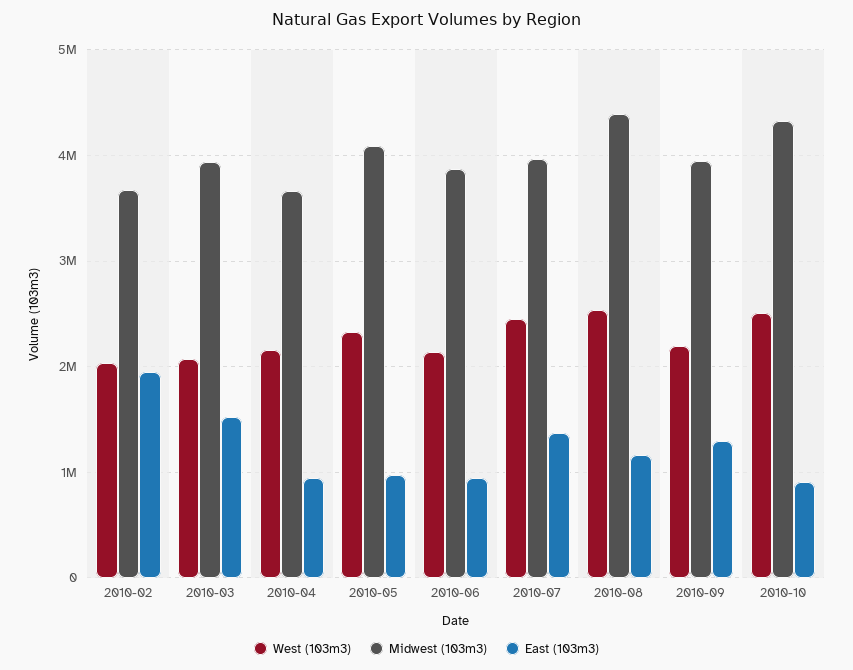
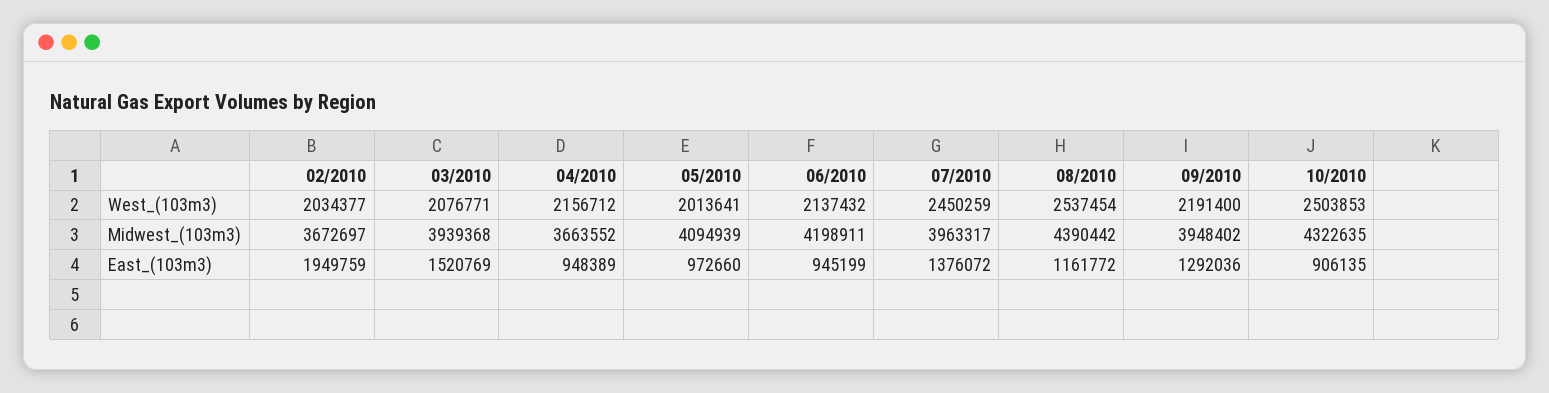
West (103m3), 2010-05: 2300000 -> 2013641
Midwest (103m3), 2010-06: 3900000 -> 4198911

